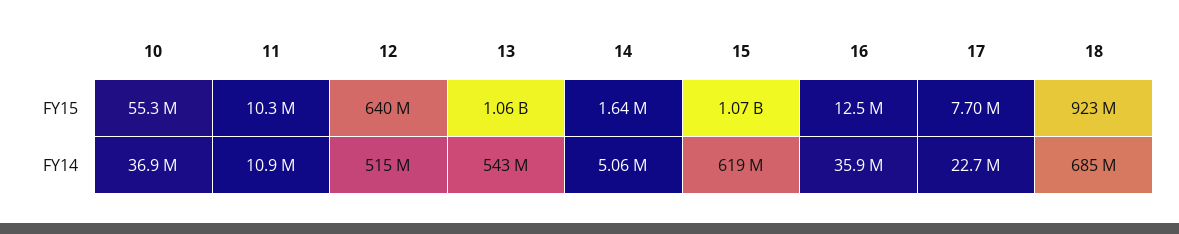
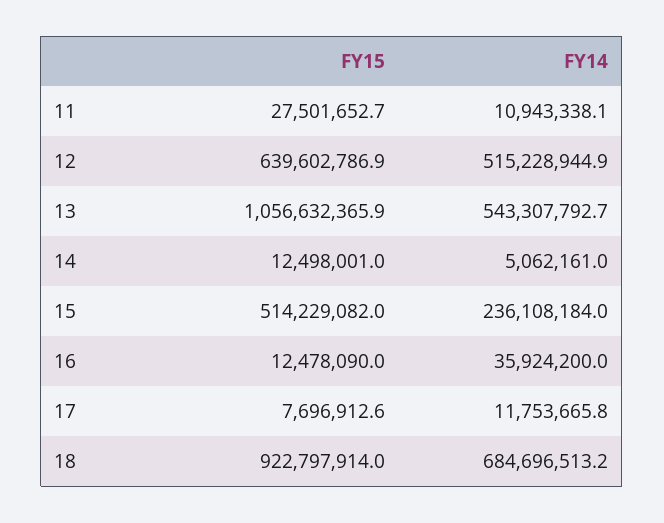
10, FY15: 55300000 -> none
11, FY15: 10300000 -> 27501652.7
14, FY15: 1640000 -> 12498001
15, FY15: 1070000000 -> 514229082
10, FY14: 36900000 -> none
15, FY14: 619000000 -> 236108184
17, FY14: 22700000 -> 11753665.8

